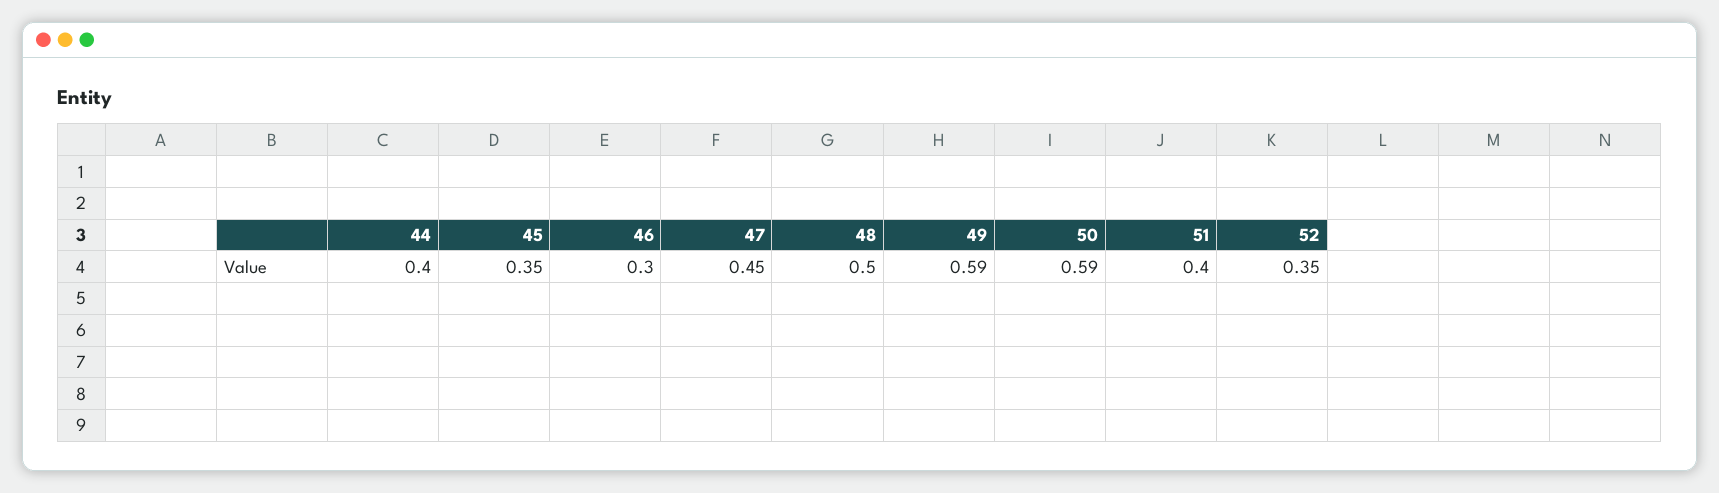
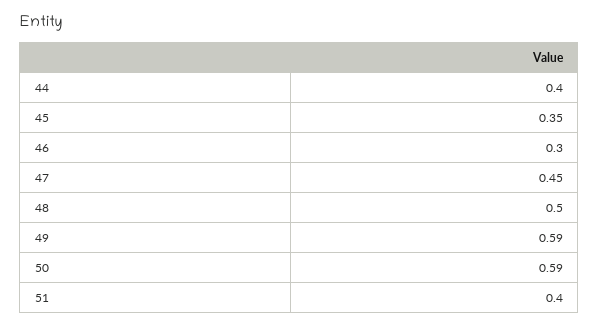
52: 0.35 -> none

